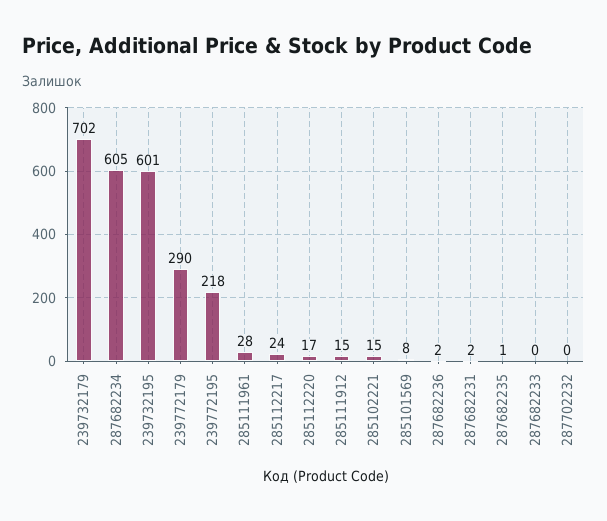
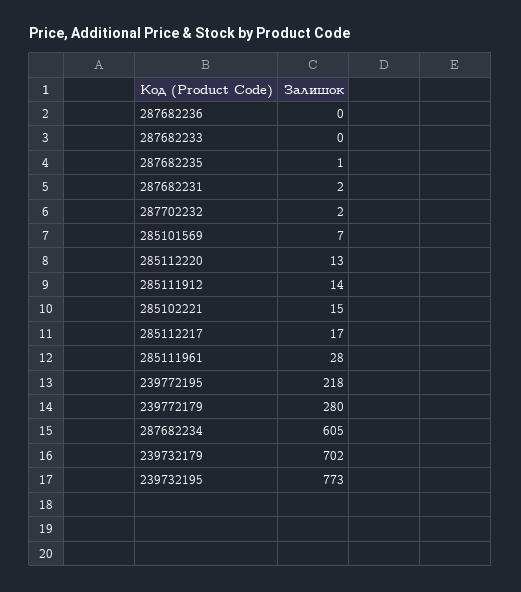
239732195: 601 -> 773
239772179: 290 -> 280
285112217: 24 -> 17
285112220: 17 -> 13
285111912: 15 -> 14
285101569: 8 -> 7
287682236: 2 -> 0
287702232: 0 -> 2

